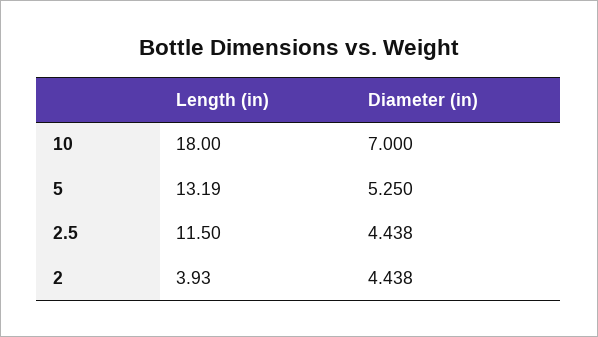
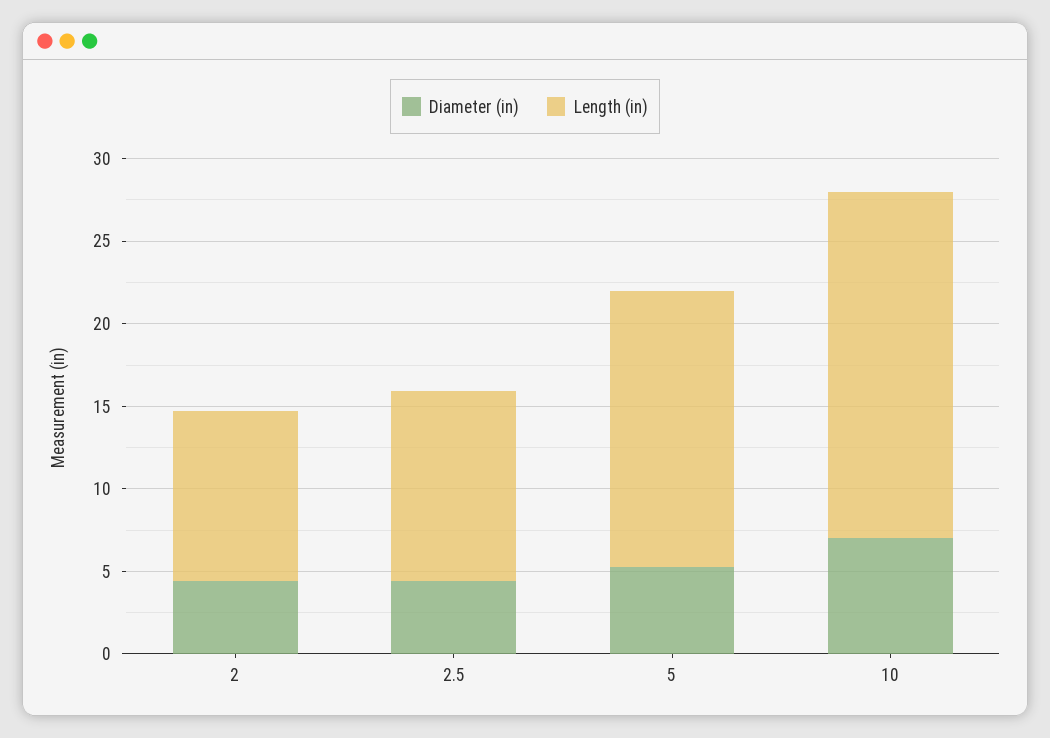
Length (in), 10: 18 -> 21
Length (in), 5: 13.19 -> 17
Length (in), 2: 3.93 -> 10

